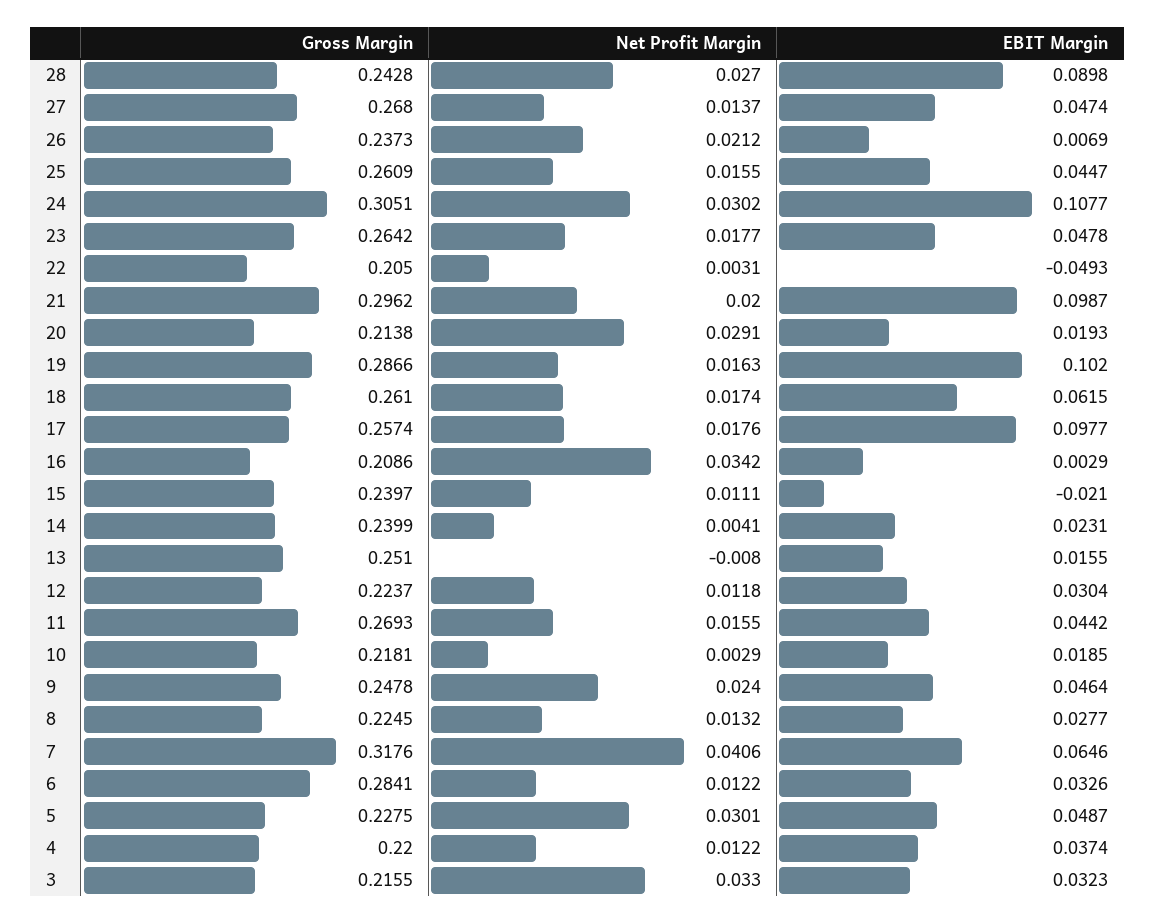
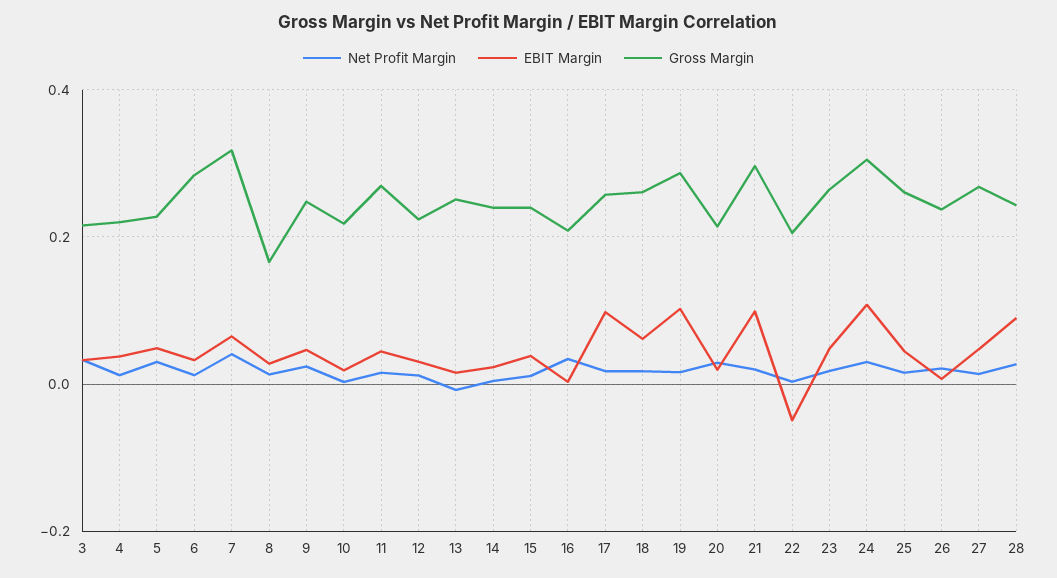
EBIT Margin, 15: -0.021 -> 0.04
Gross Margin, 8: 0.2245 -> 0.16

